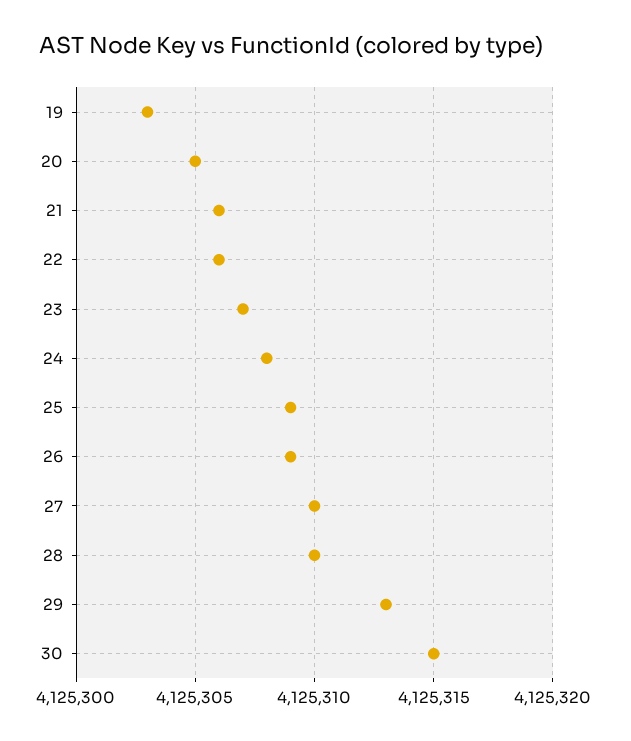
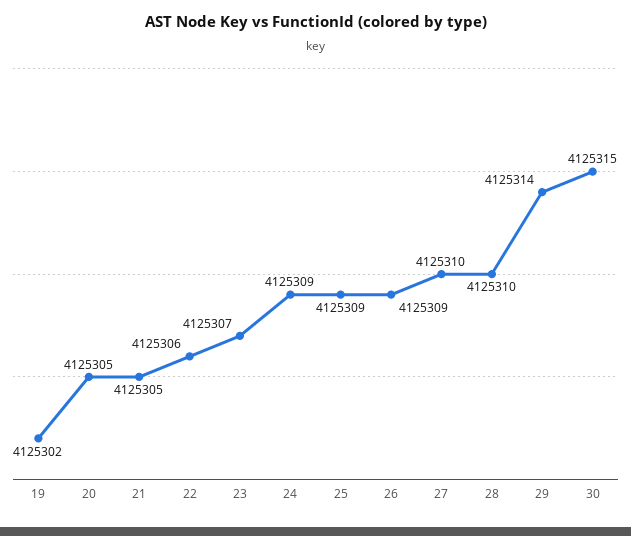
19: 4125303 -> 4125302
21: 4125306 -> 4125305
24: 4125308 -> 4125309
29: 4125313 -> 4125314

